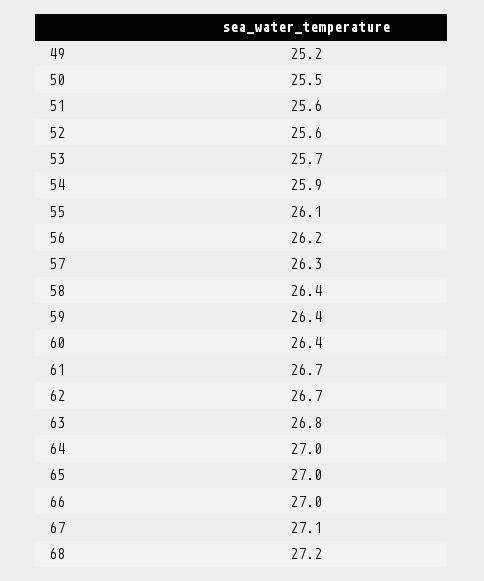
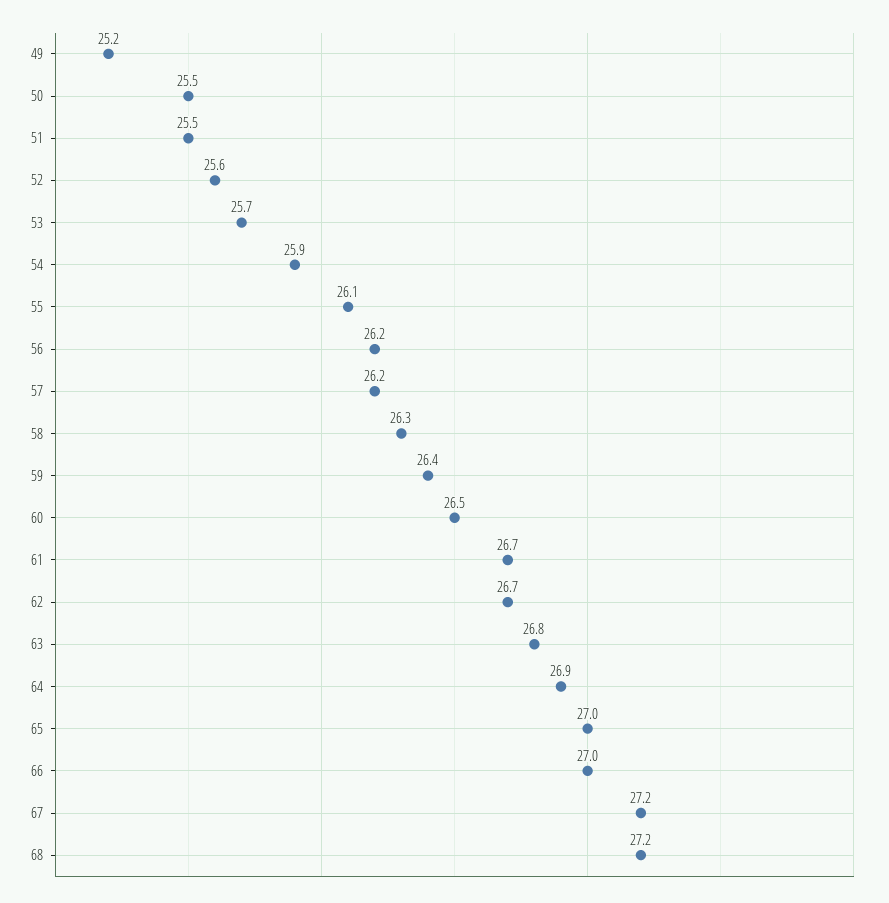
51: 25.6 -> 25.5
57: 26.3 -> 26.2
58: 26.4 -> 26.3
60: 26.4 -> 26.5
64: 27 -> 26.9
67: 27.1 -> 27.2

